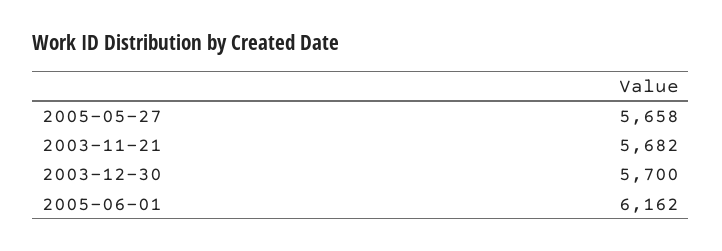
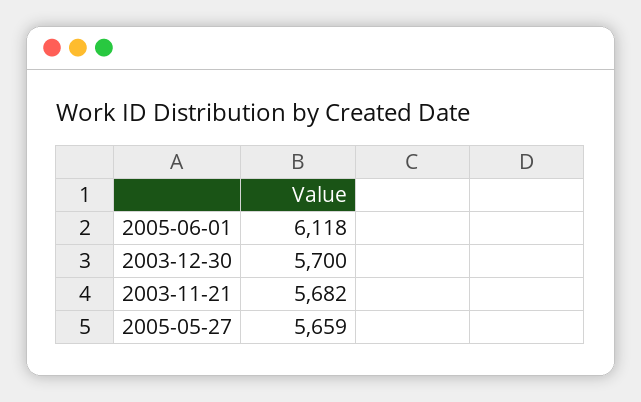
2005-05-27: 5658 -> 5659
2005-06-01: 6162 -> 6118

